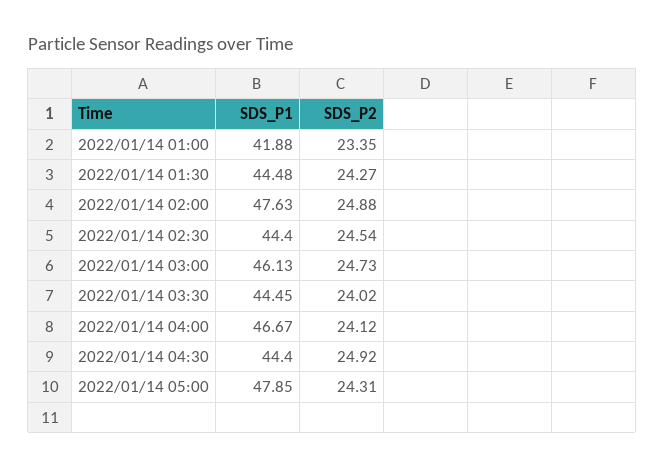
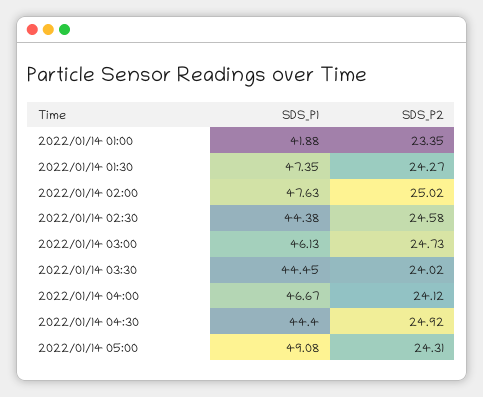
SDS_P1, 2022/01/14 01:30: 44.48 -> 47.35
SDS_P2, 2022/01/14 02:00: 24.88 -> 25.02
SDS_P1, 2022/01/14 02:30: 44.4 -> 44.38
SDS_P2, 2022/01/14 02:30: 24.54 -> 24.58
SDS_P1, 2022/01/14 05:00: 47.85 -> 49.08

